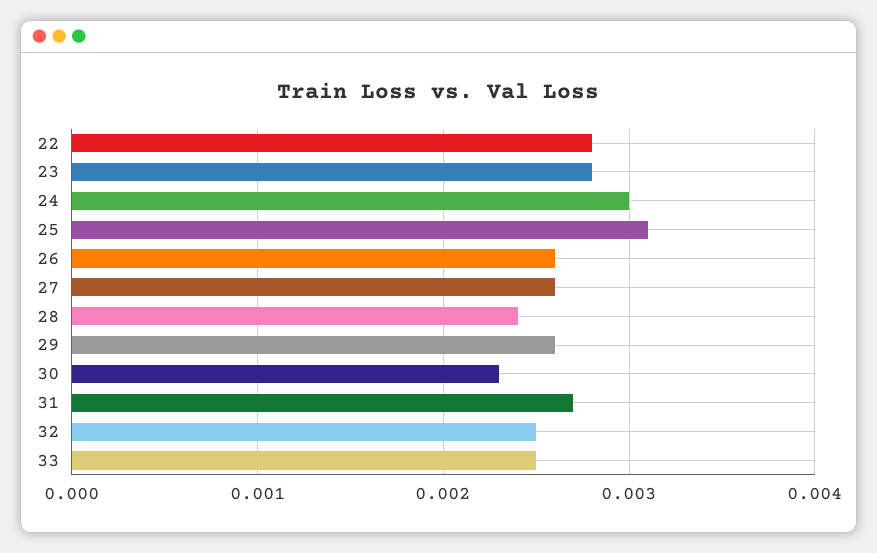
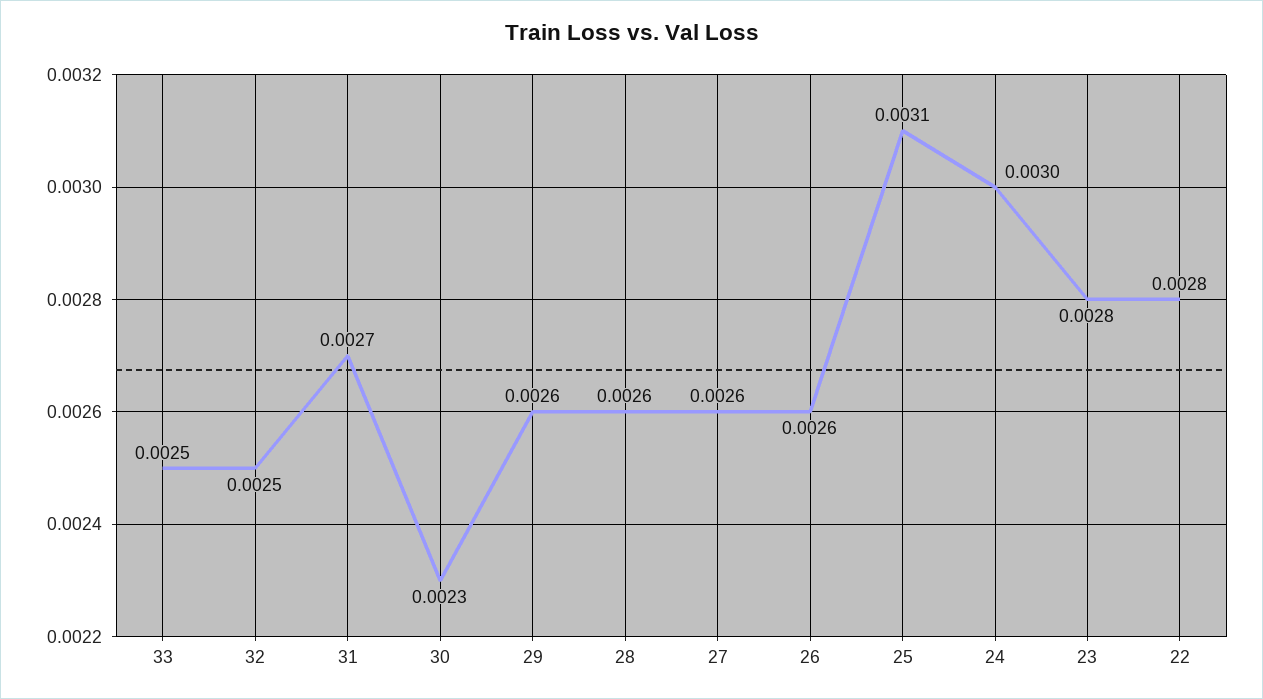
28: 0.0024 -> 0.0026

